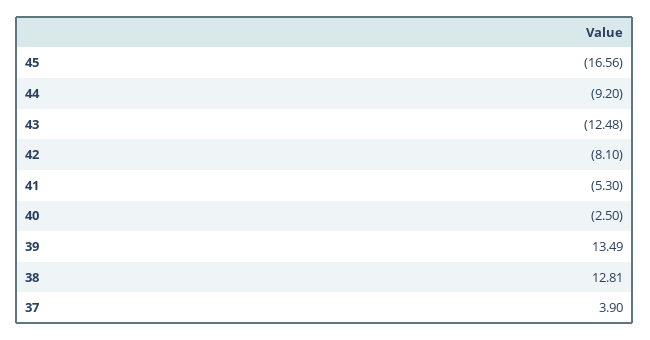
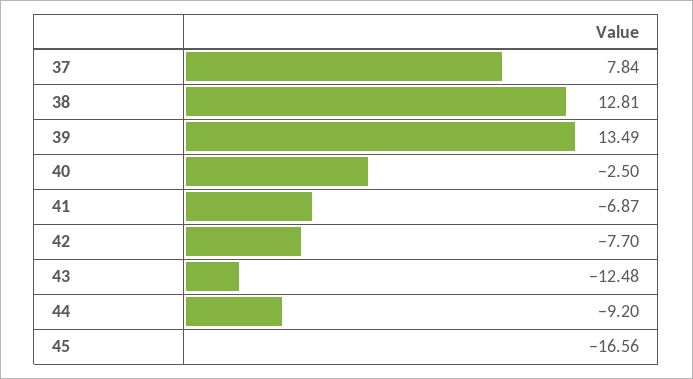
42: -8.1 -> -7.7
41: -5.3 -> -6.87
37: 3.9 -> 7.84

